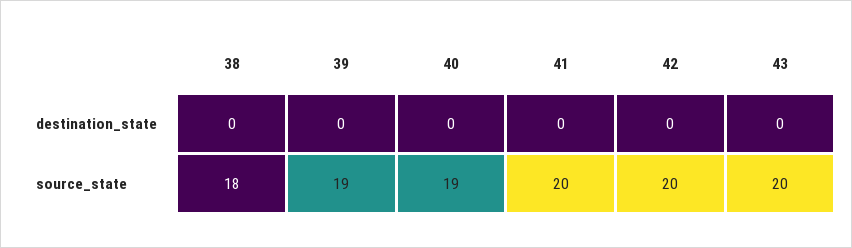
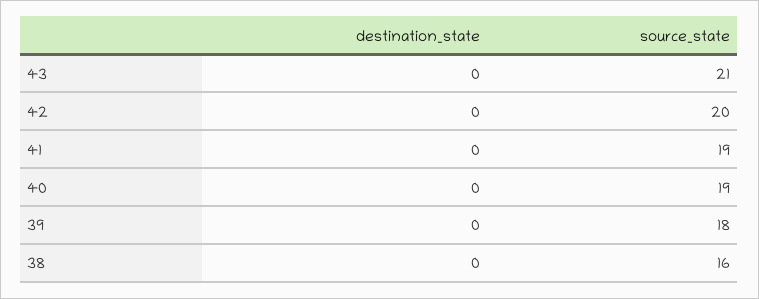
38, source_state: 18 -> 16
39, source_state: 19 -> 18
41, source_state: 20 -> 19
43, source_state: 20 -> 21

